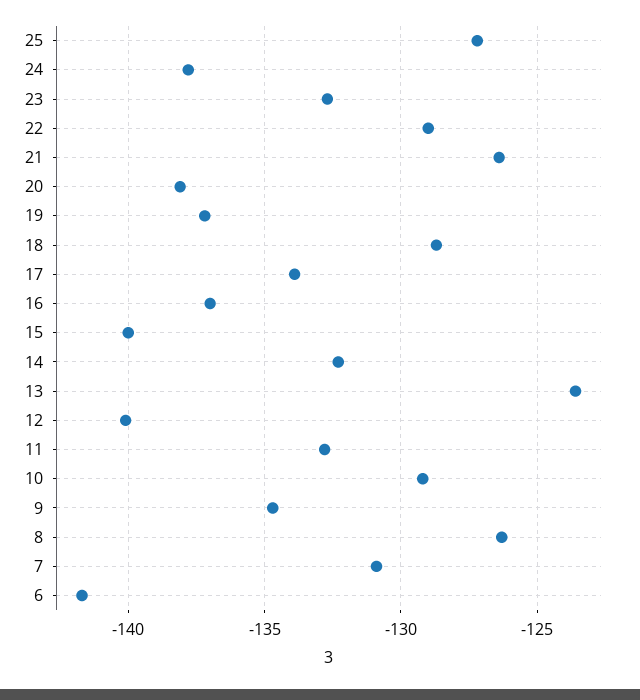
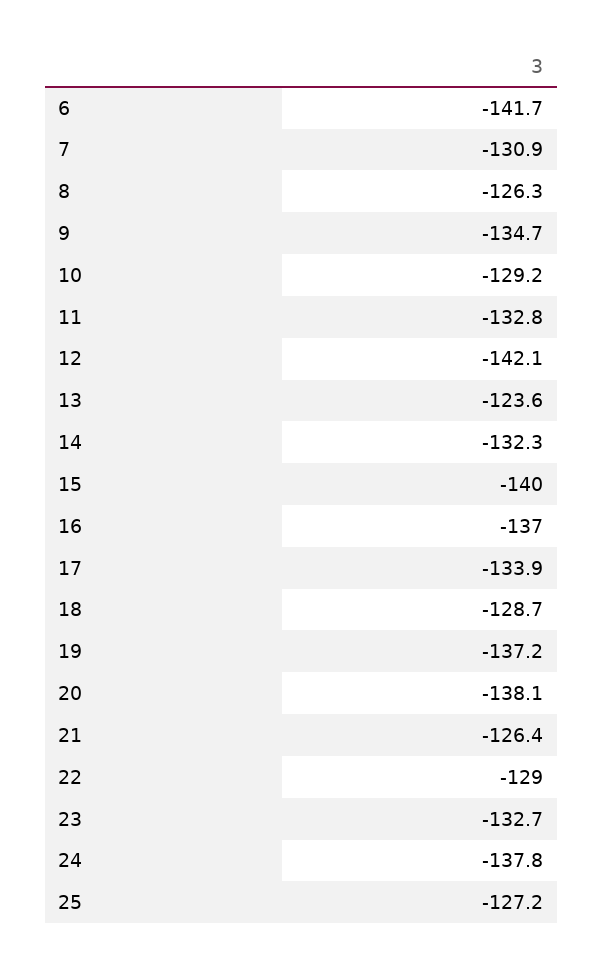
12: -140 -> -142.1

